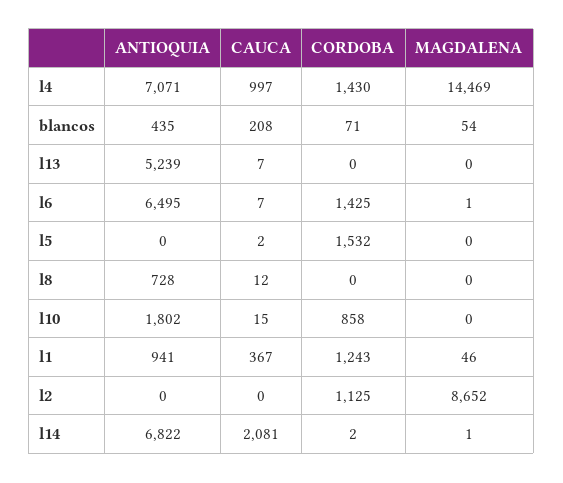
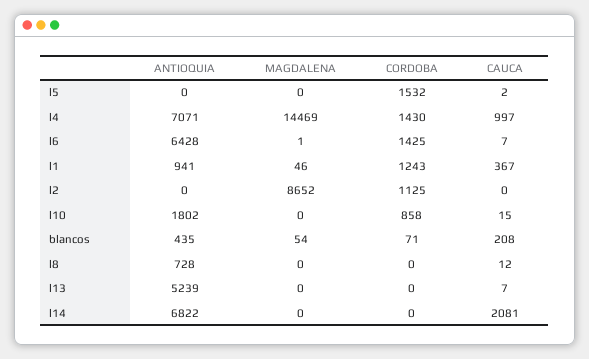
ANTIOQUIA, l6: 6495 -> 6428
CORDOBA, l14: 2 -> 0
MAGDALENA, l14: 1 -> 0

